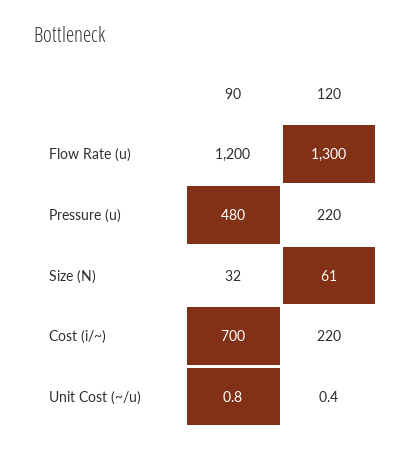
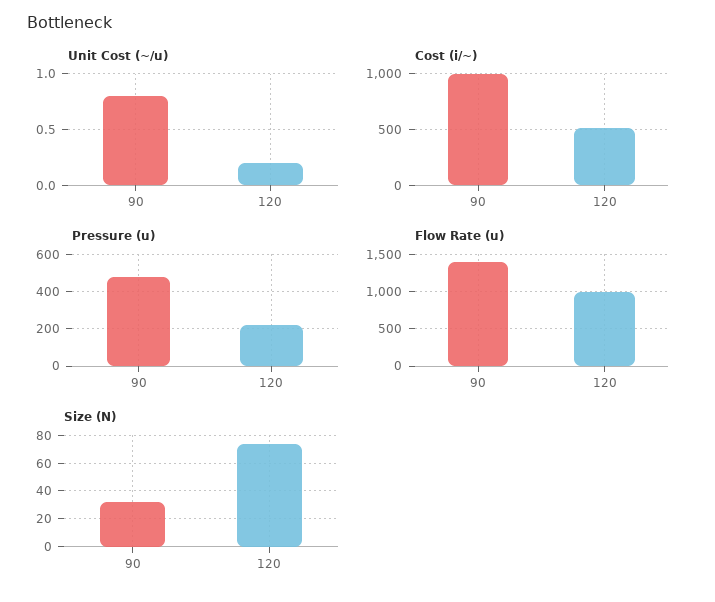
Flow Rate (u), 90: 1200 -> 1400
Flow Rate (u), 120: 1300 -> 1000
Size (N), 120: 61 -> 75
Cost (i/~), 90: 700 -> 1000
Cost (i/~), 120: 220 -> 500
Unit Cost (~/u), 120: 0.4 -> 0.2

